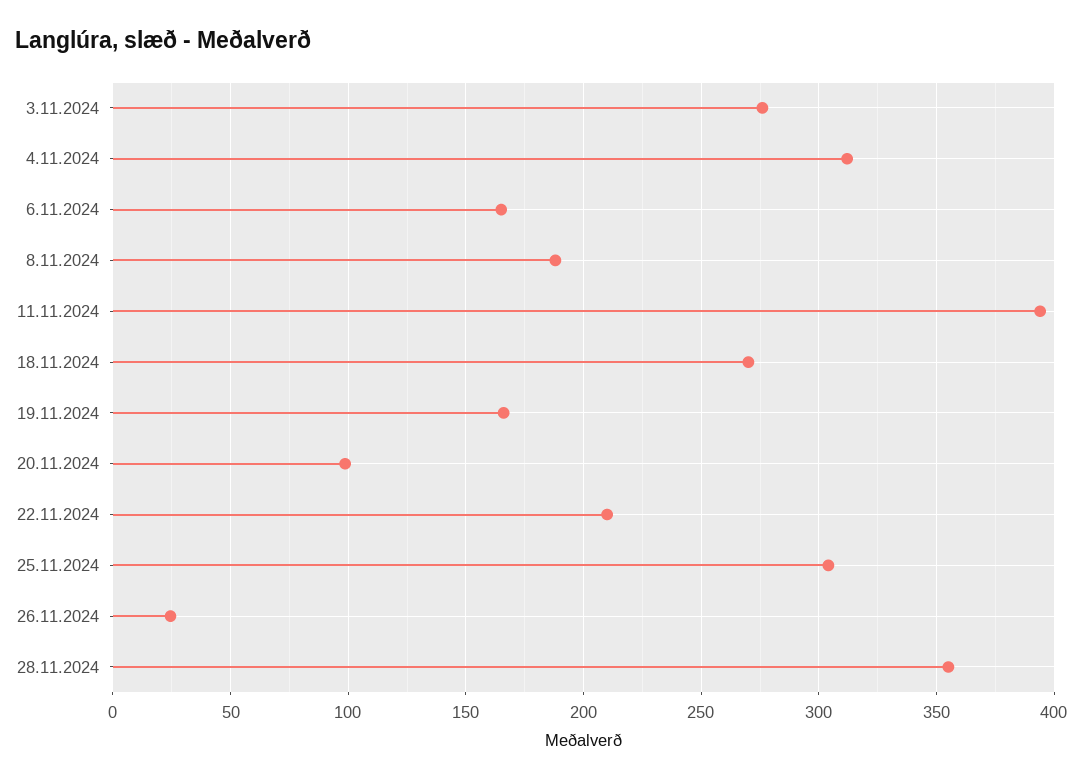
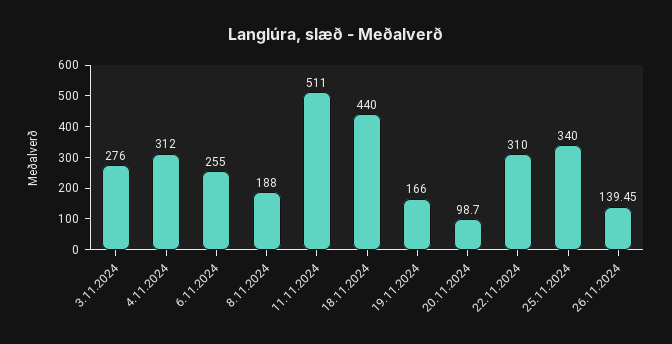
6.11.2024: 165 -> 255
11.11.2024: 395 -> 511
18.11.2024: 270 -> 440
22.11.2024: 210 -> 310
25.11.2024: 305 -> 340
26.11.2024: 25 -> 139.45
28.11.2024: 355 -> none

